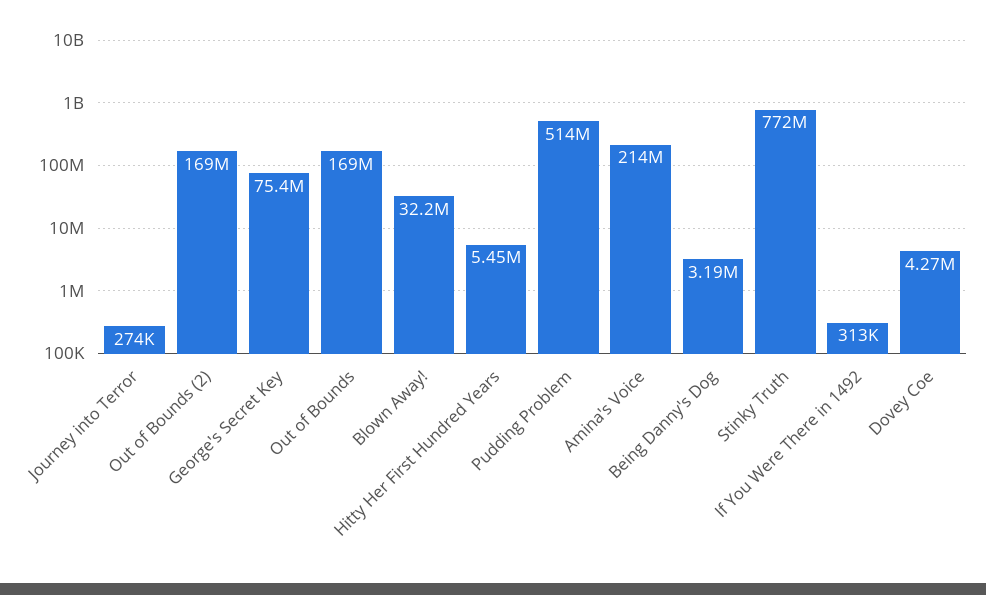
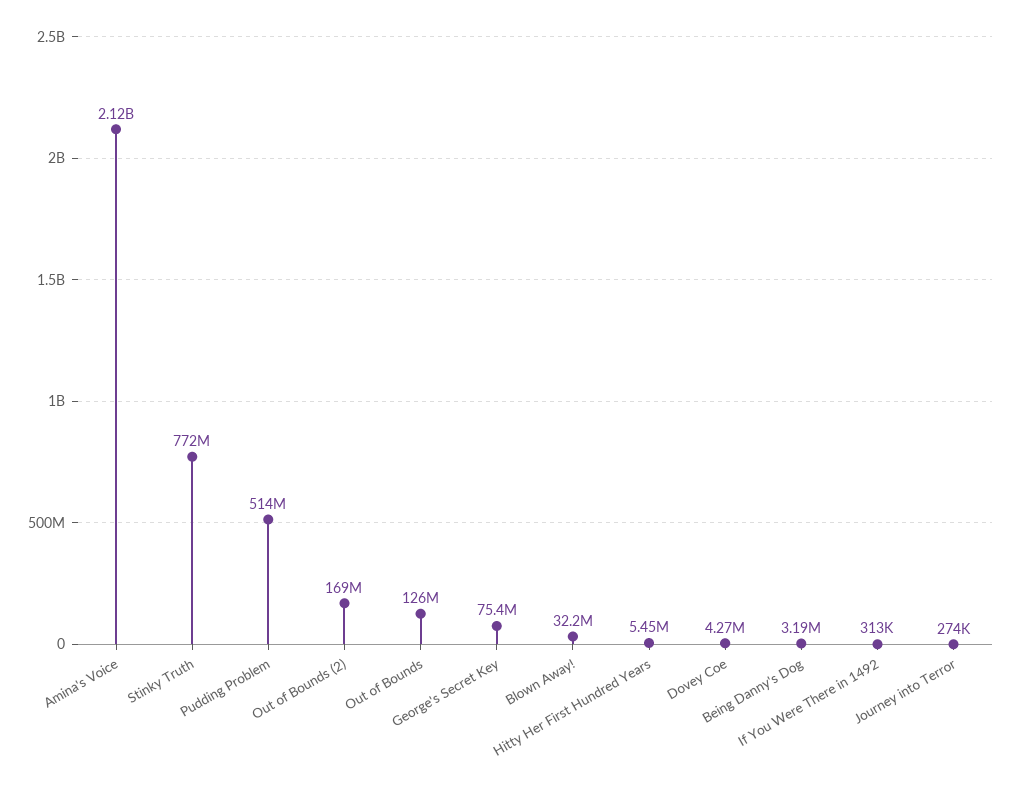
Out of Bounds: 169000000 -> 126000000
Amina's Voice: 214000000 -> 2120000000

